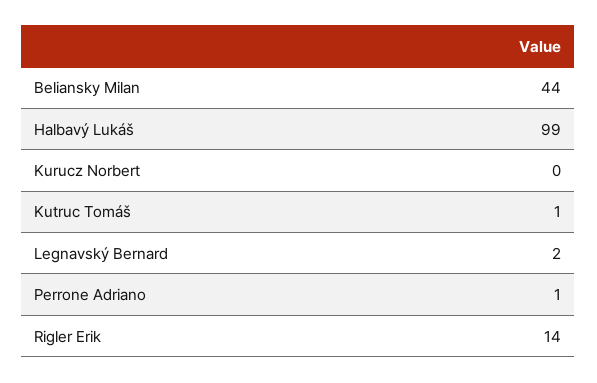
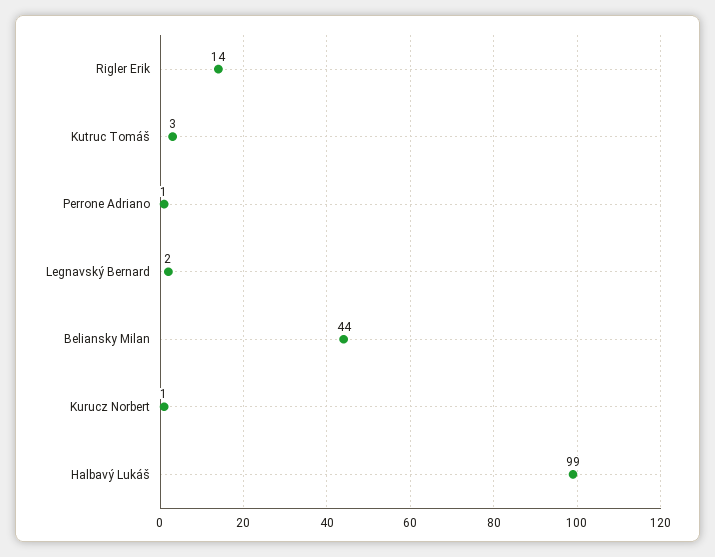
Kurucz Norbert: 0 -> 1
Kutruc Tomáš: 1 -> 3

